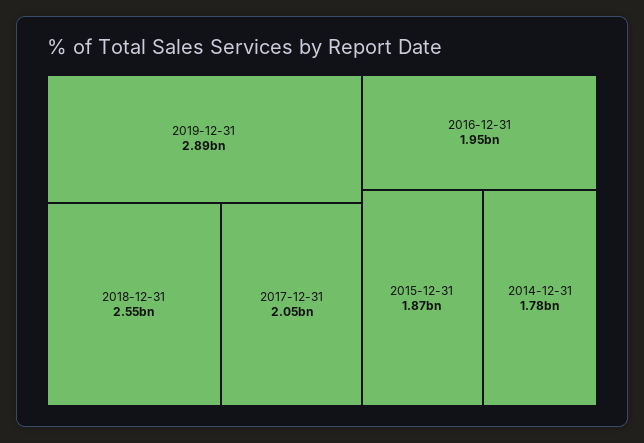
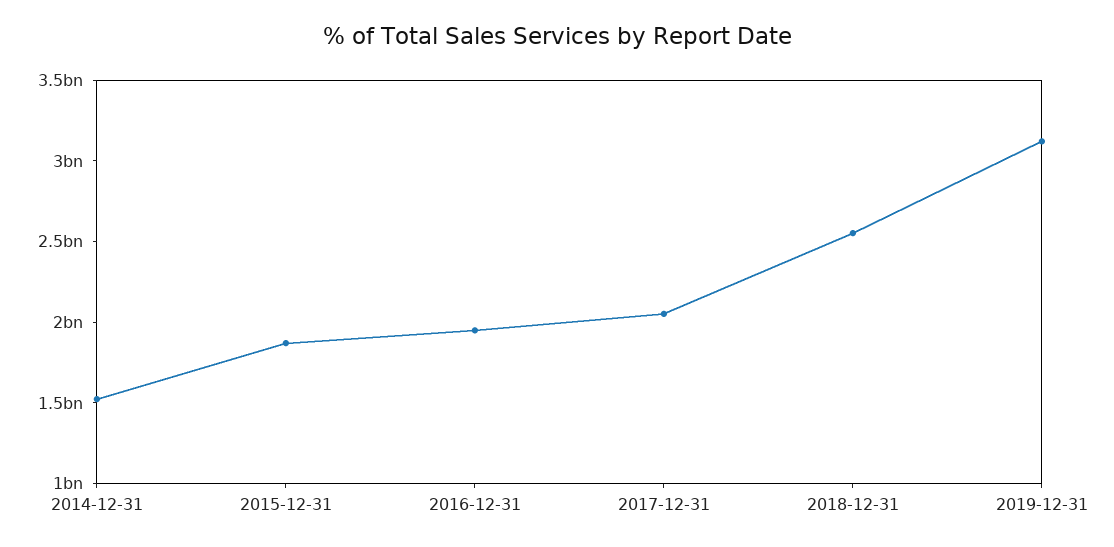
2019-12-31: 2890000000 -> 3100000000
2014-12-31: 1780000000 -> 1500000000

